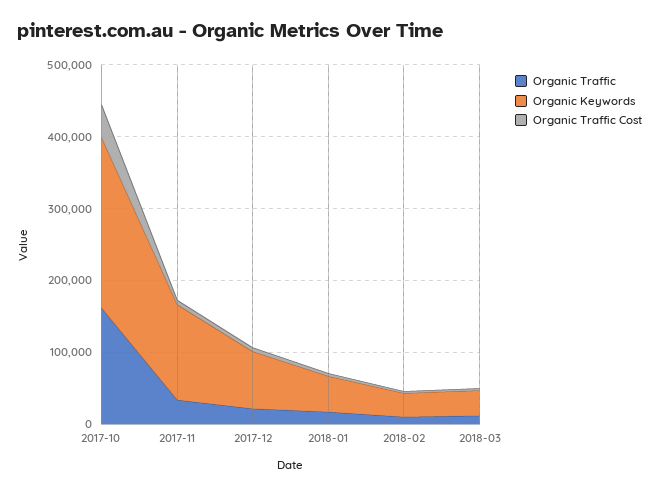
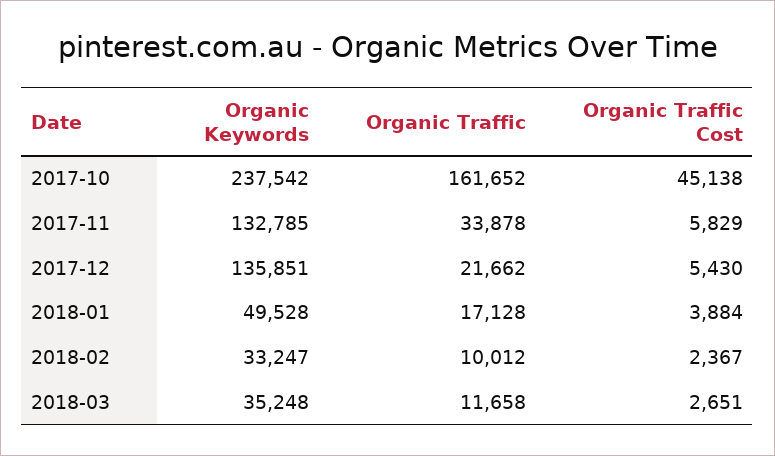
Organic Keywords, 2017-12: 80000 -> 135851

